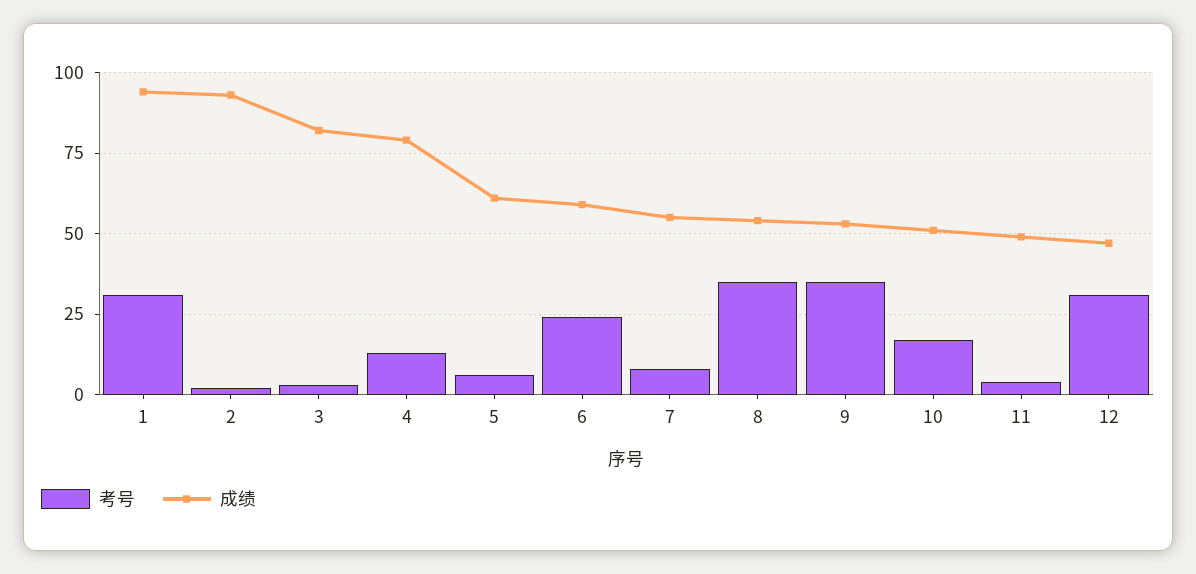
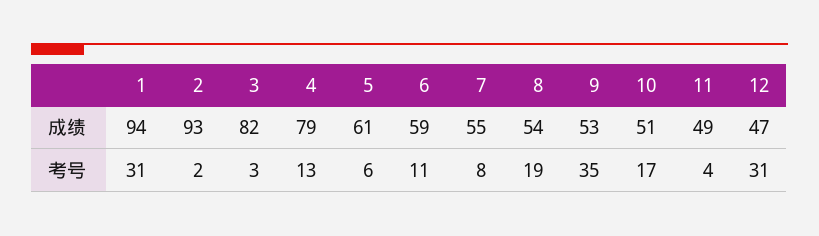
考号, 6: 25 -> 11
考号, 8: 35 -> 19

